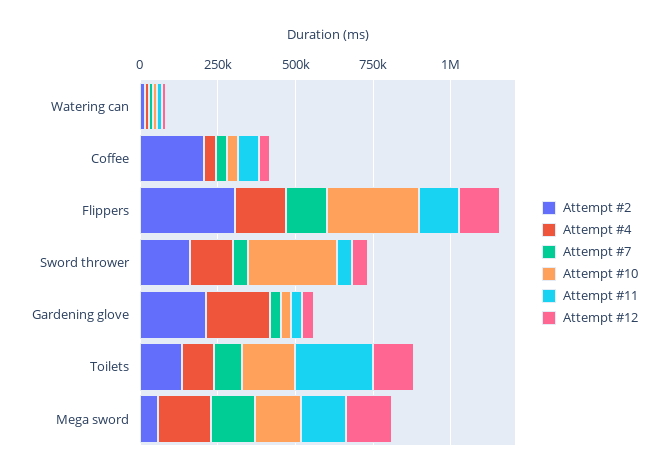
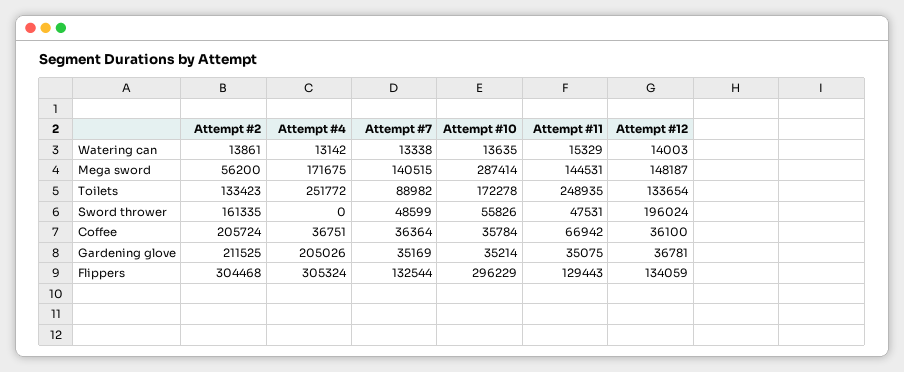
Attempt #4, Flippers: 150000 -> 305324
Attempt #4, Sword thrower: 150000 -> 0
Attempt #10, Sword thrower: 300000 -> 55826
Attempt #12, Sword thrower: 50000 -> 196024
Attempt #4, Toilets: 100000 -> 251772
Attempt #10, Mega sword: 150000 -> 287414

